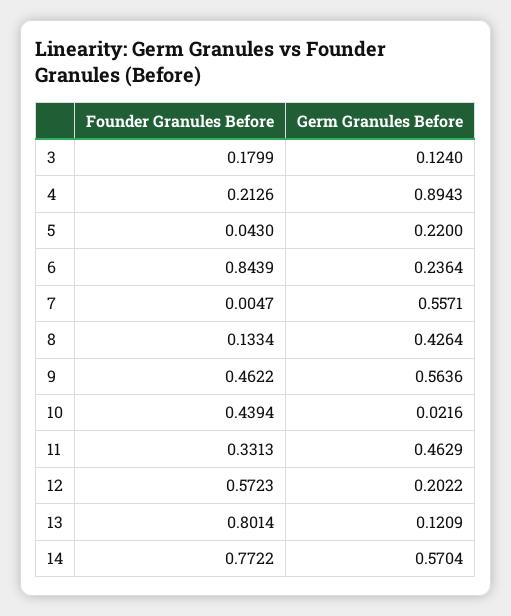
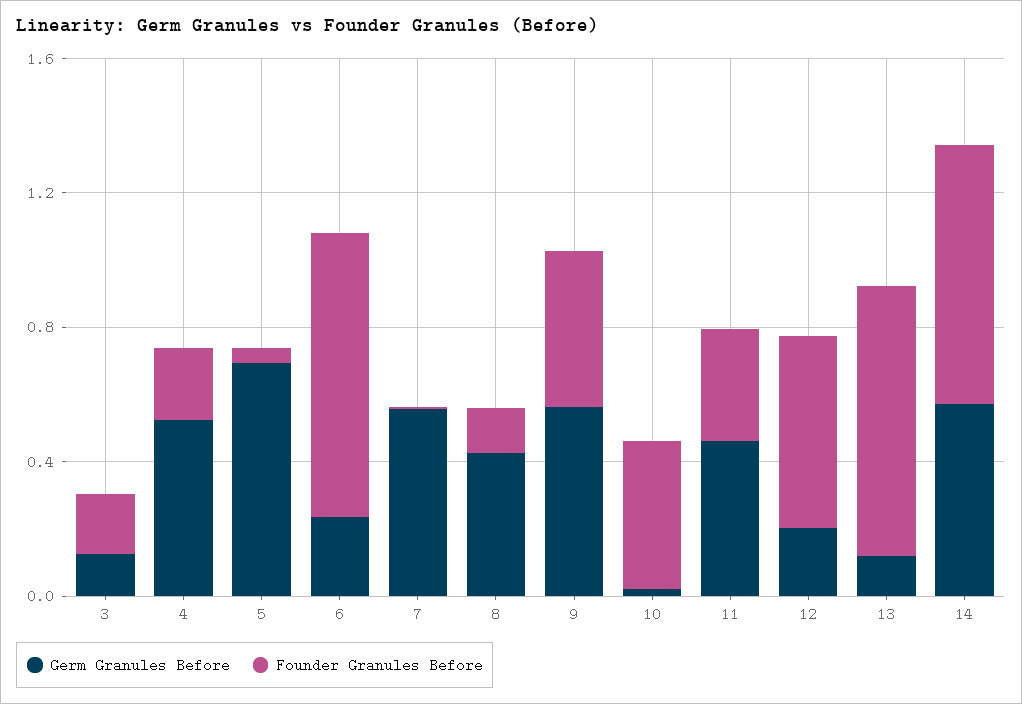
Germ Granules Before, 4: 0.8943 -> 0.5
Germ Granules Before, 5: 0.22 -> 0.7

